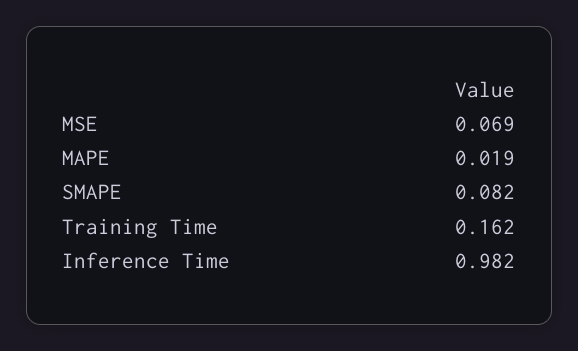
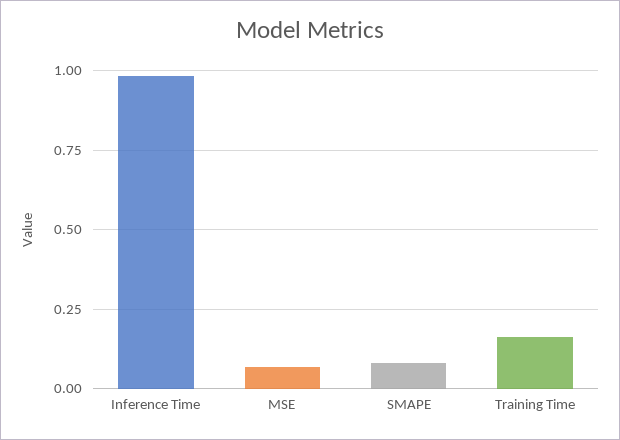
MAPE: 0.019 -> none

